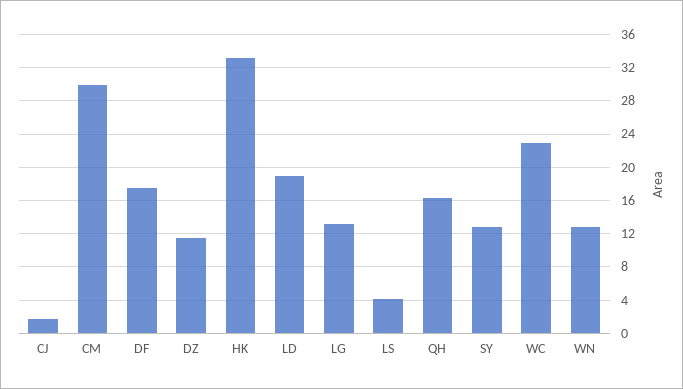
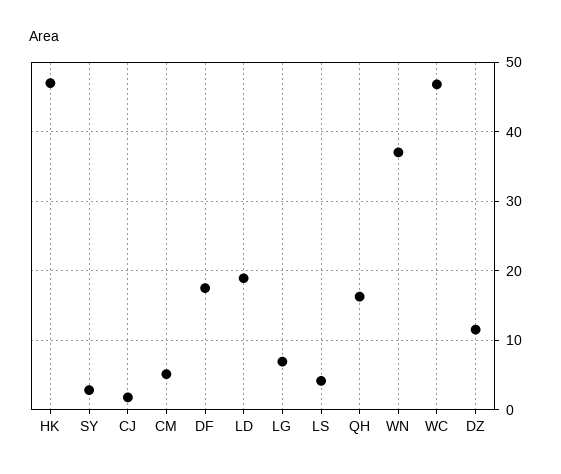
CM: 30 -> 5
HK: 33 -> 47
LG: 13 -> 7
SY: 13 -> 3
WC: 23 -> 47
WN: 13 -> 37

